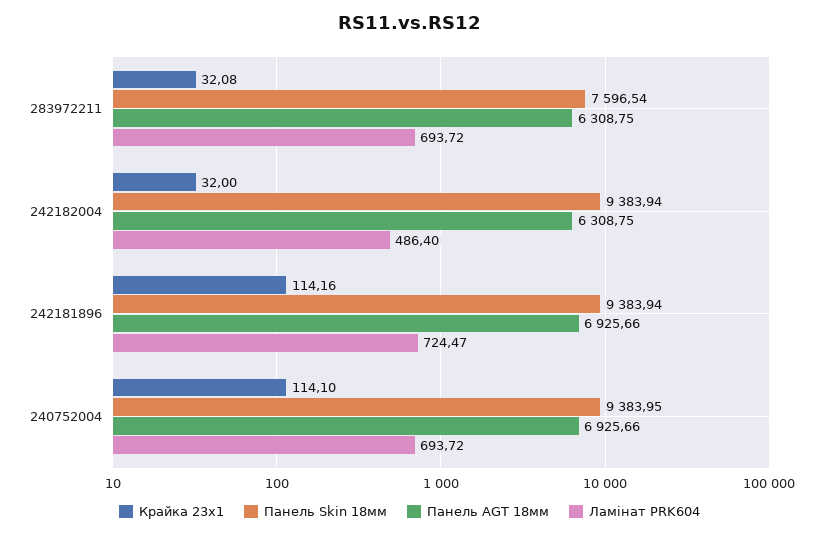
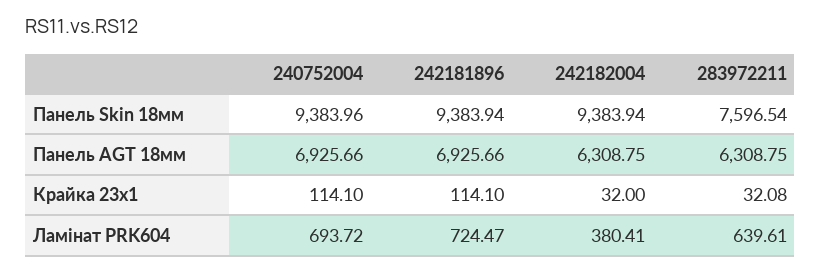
Ламінат PRK604, 283972211: 693.72 -> 639.61
Ламінат PRK604, 242182004: 486.4 -> 380.41
Крайка 23x1, 242181896: 114.16 -> 114.1
Панель Skin 18мм, 240752004: 9383.95 -> 9383.96

